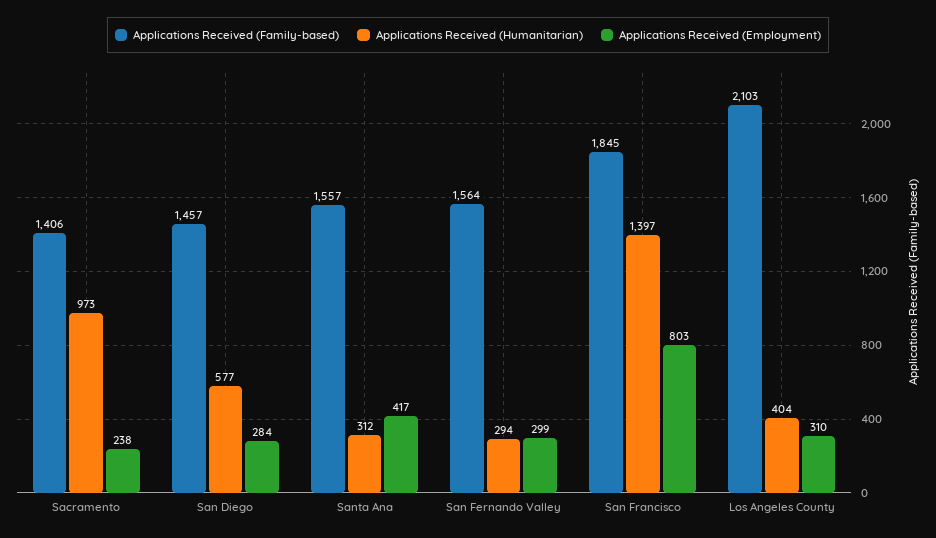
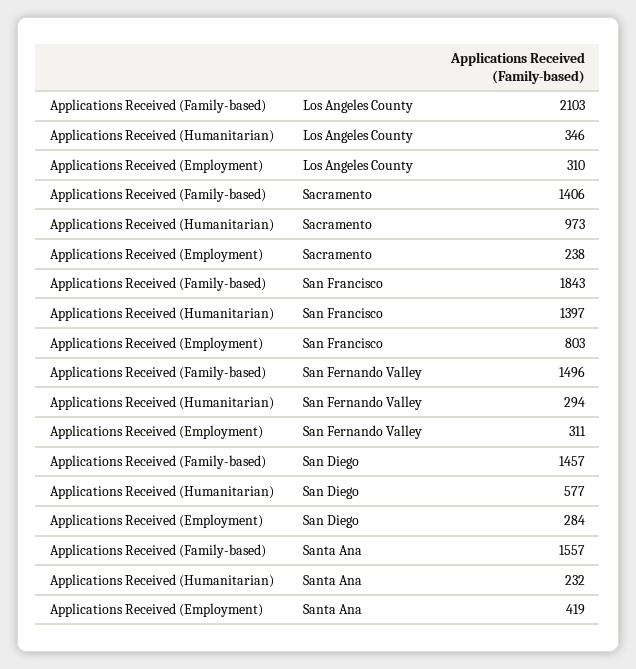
Applications Received (Humanitarian), Santa Ana: 312 -> 232
Applications Received (Employment), Santa Ana: 417 -> 419
Applications Received (Family-based), San Fernando Valley: 1564 -> 1496
Applications Received (Employment), San Fernando Valley: 299 -> 311
Applications Received (Family-based), San Francisco: 1845 -> 1843
Applications Received (Humanitarian), Los Angeles County: 404 -> 346

